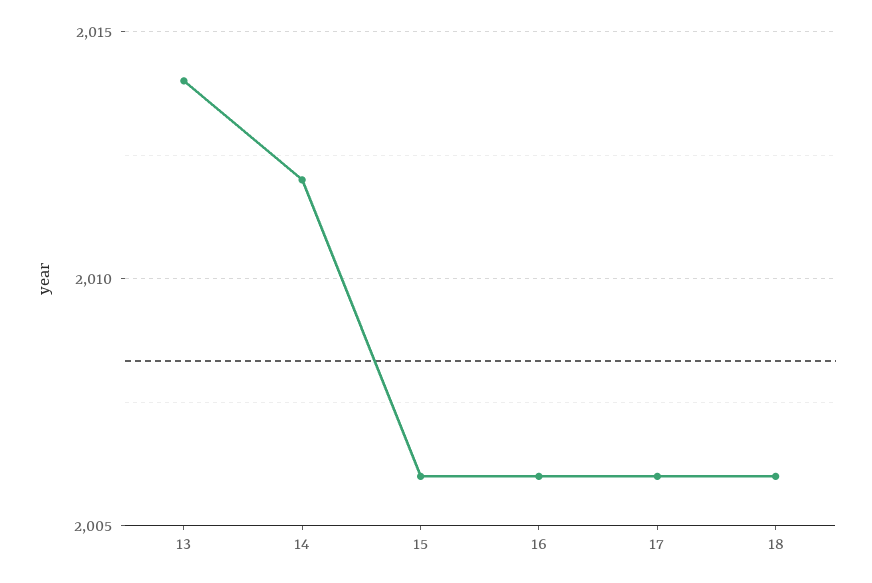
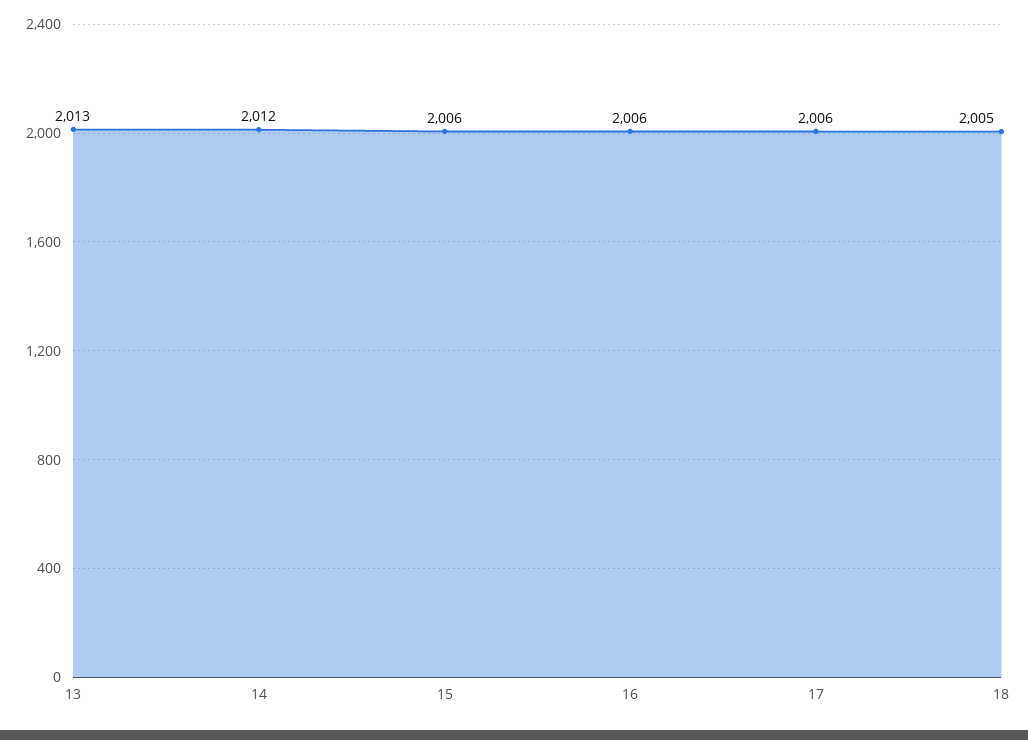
13: 2014 -> 2013
18: 2006 -> 2005

